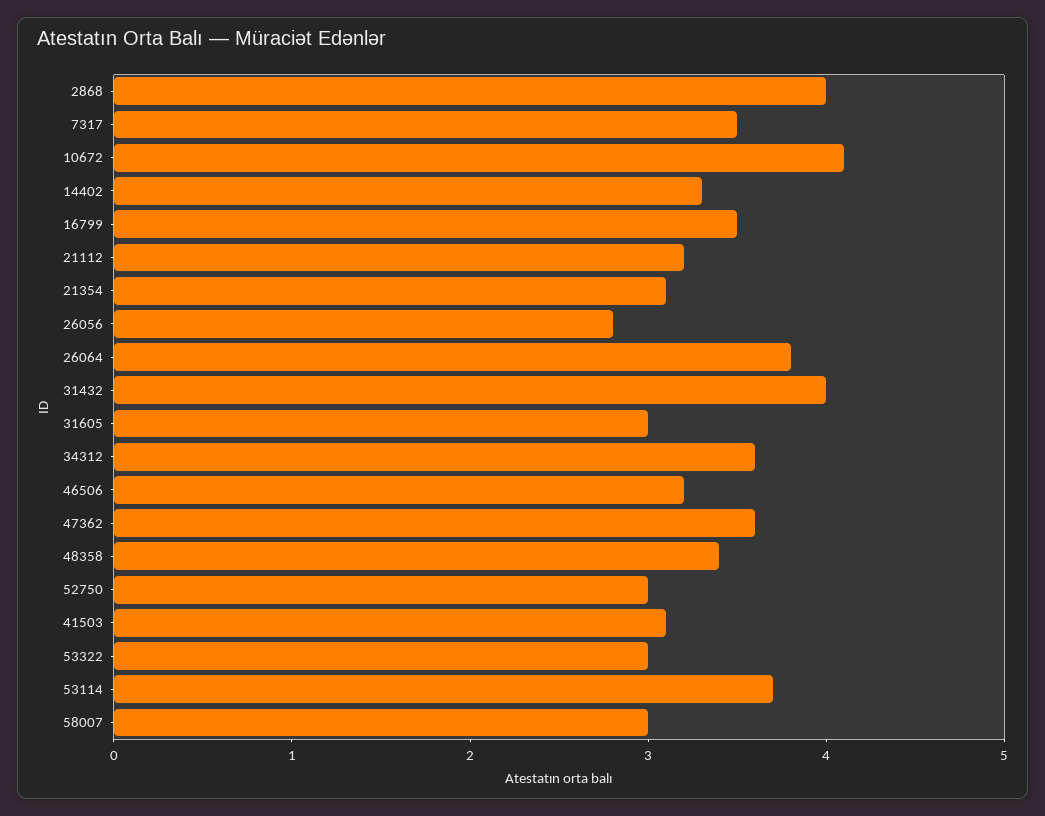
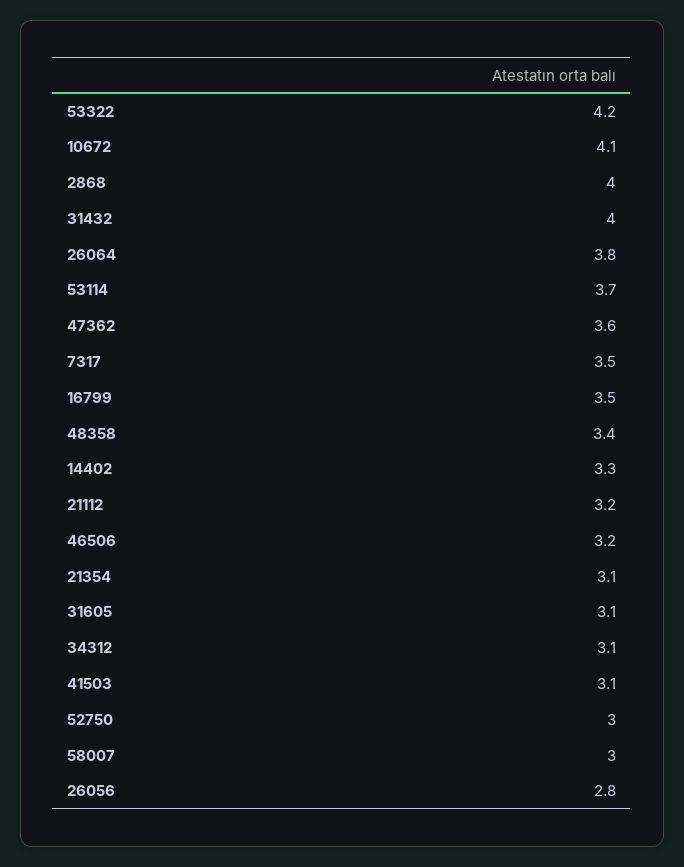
31605: 3 -> 3.1
34312: 3.6 -> 3.1
53322: 3 -> 4.2

